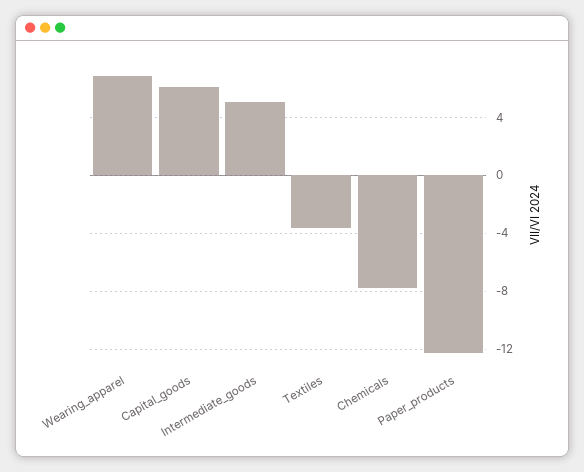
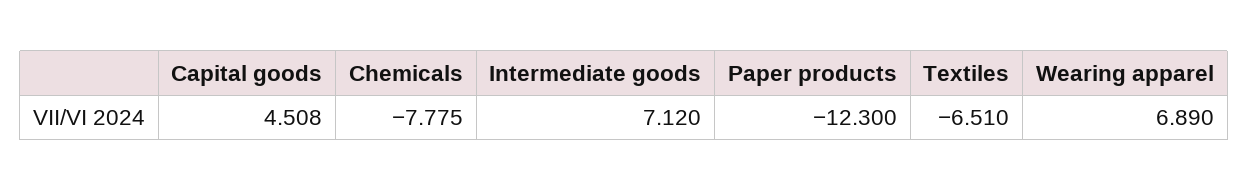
Capital_goods: 6 -> 4.508
Intermediate_goods: 5 -> 7.12
Textiles: -3.5 -> -6.51

